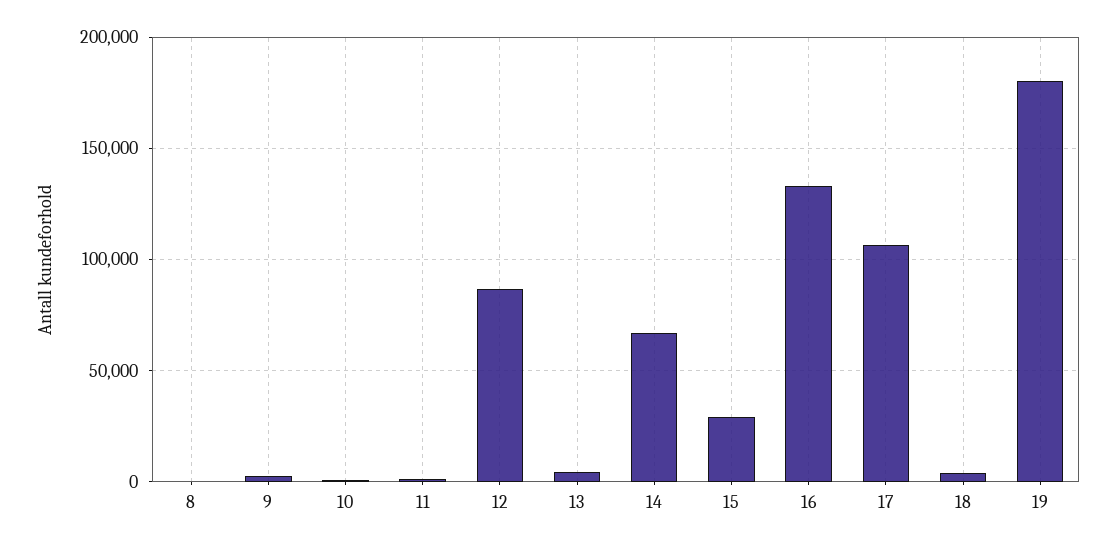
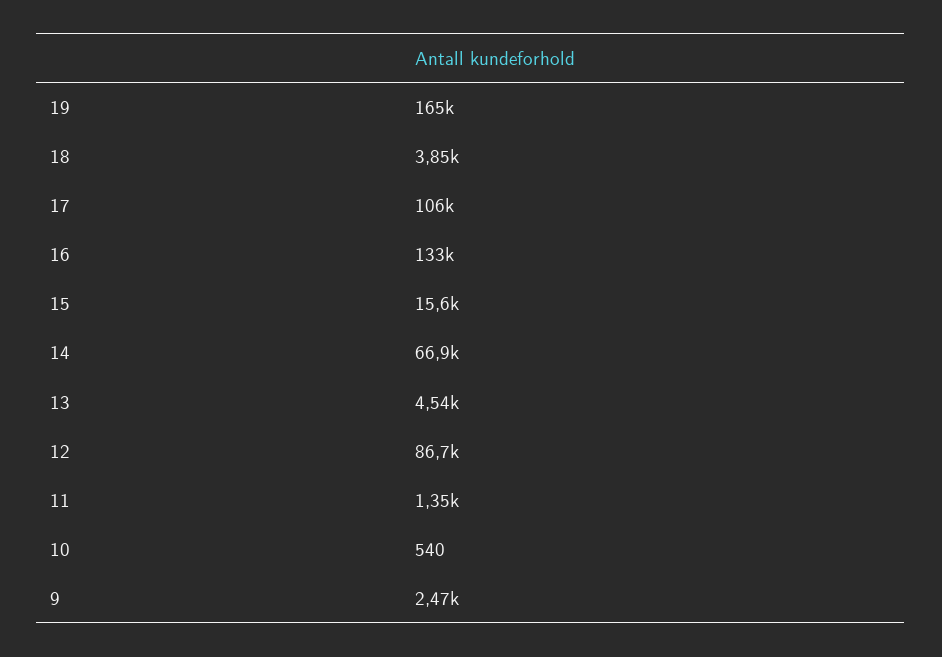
8: 0 -> none
15: 30000 -> 15600
19: 180000 -> 165000

